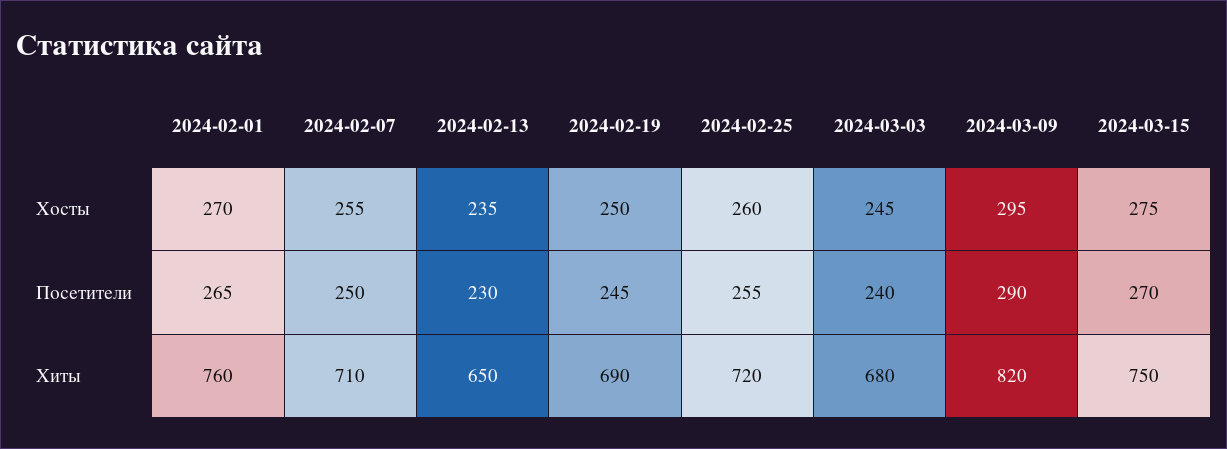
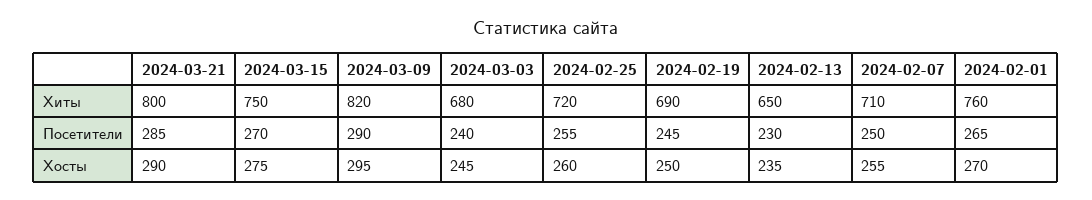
2024-03-21, Хиты: none -> 800
2024-03-21, Посетители: none -> 285
2024-03-21, Хосты: none -> 290

